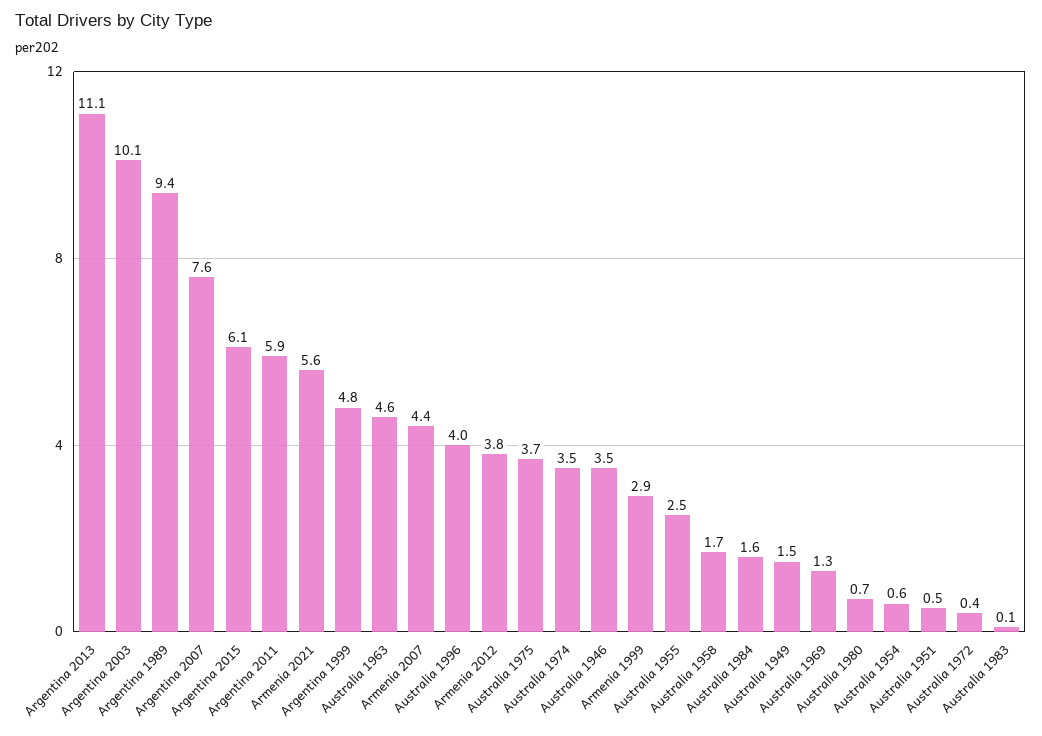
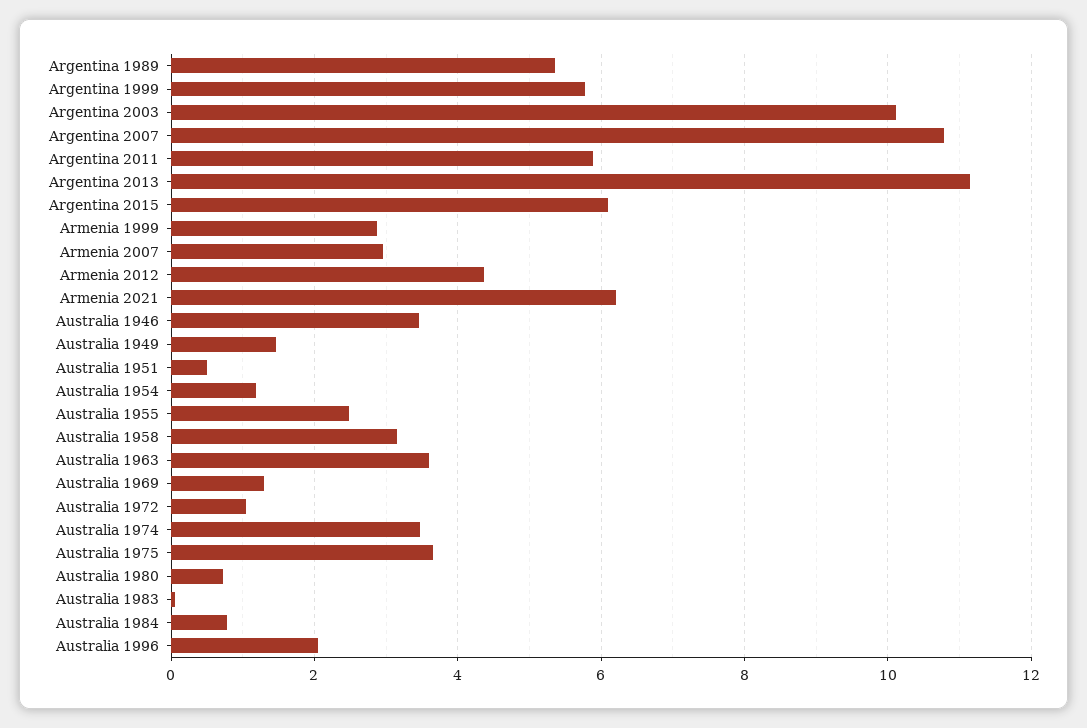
Argentina 1989: 9.4 -> 5.4
Argentina 2007: 7.6 -> 10.8
Armenia 2021: 5.6 -> 6.2
Argentina 1999: 4.8 -> 5.8
Australia 1963: 4.6 -> 3.6
Armenia 2007: 4.4 -> 3
Australia 1996: 4 -> 2
Armenia 2012: 3.8 -> 4.4
Australia 1958: 1.7 -> 3.2
Australia 1984: 1.6 -> 0.8
Australia 1954: 0.6 -> 1.2
Australia 1972: 0.4 -> 1

